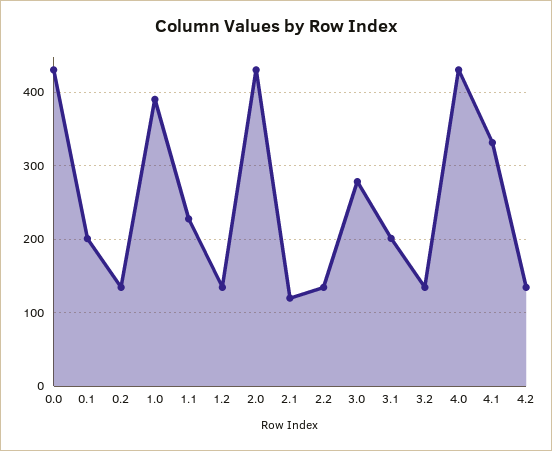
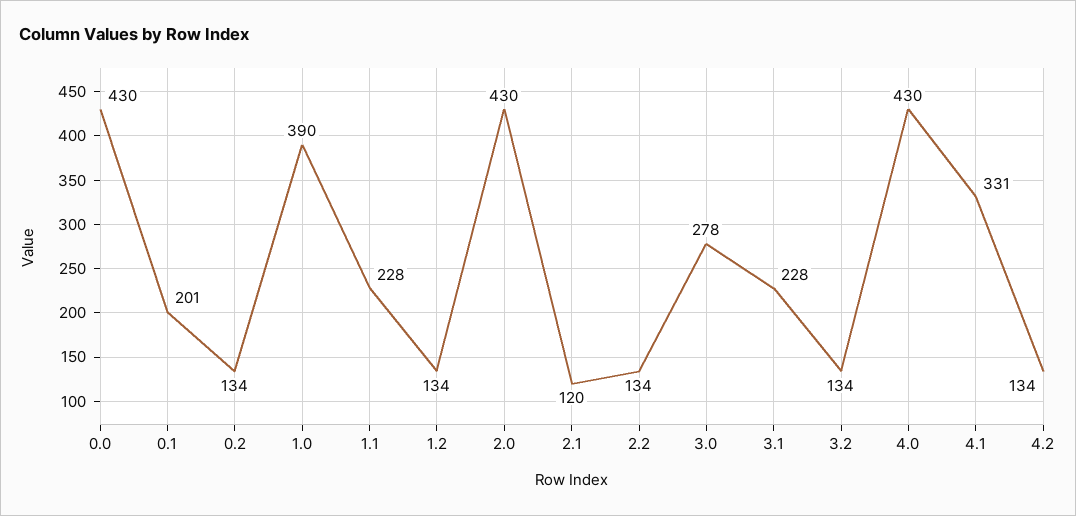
3.1: 200 -> 228

